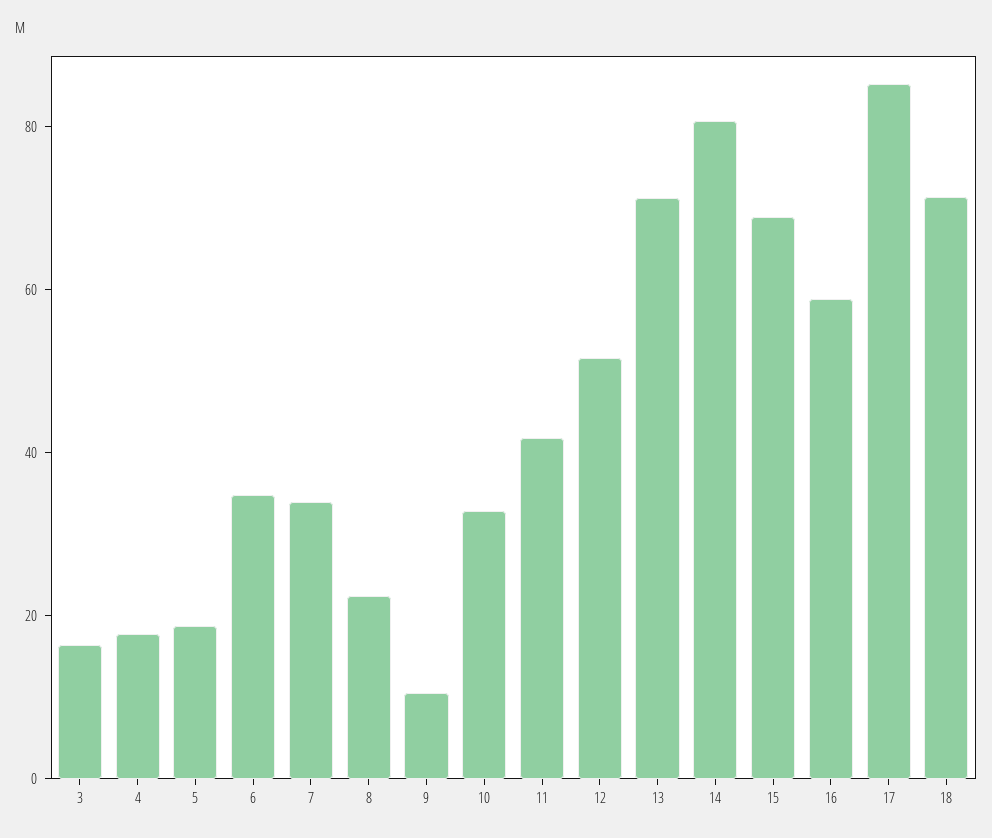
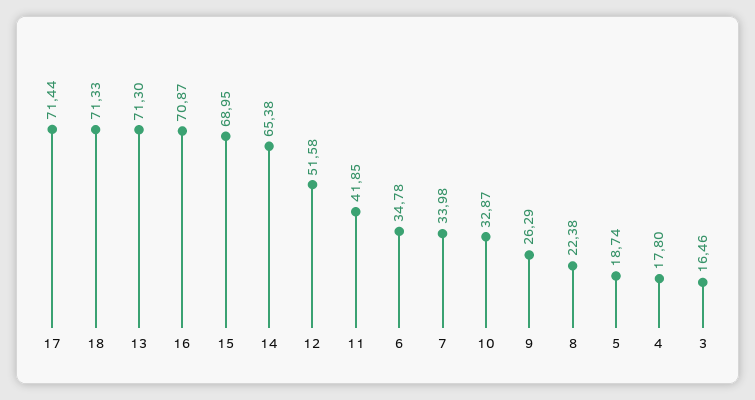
9: 10 -> 26.29
14: 80 -> 65.38
16: 60 -> 70.87
17: 85 -> 71.44

